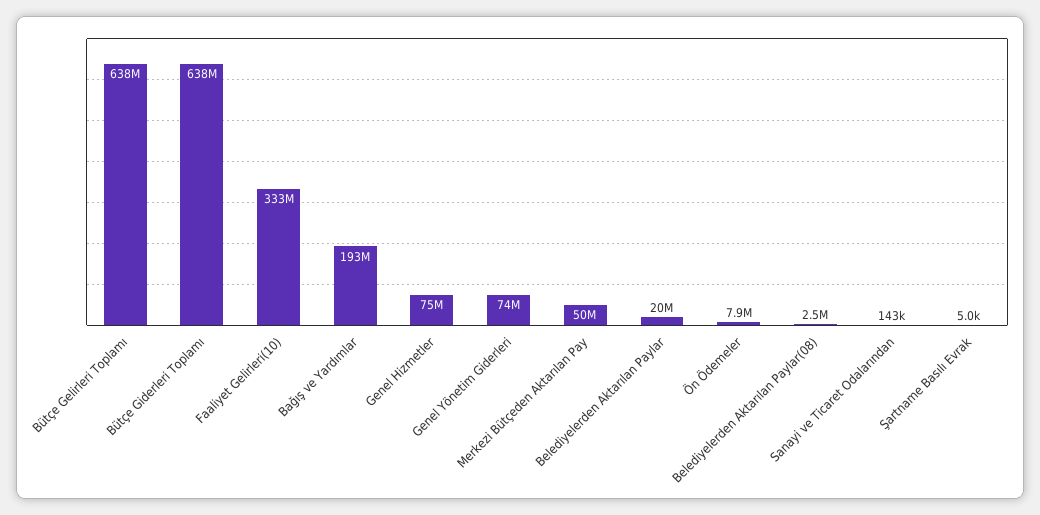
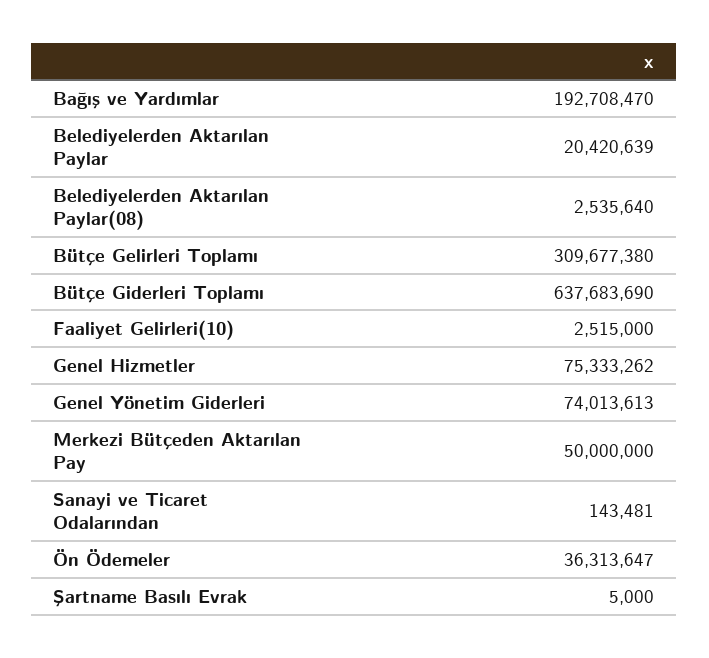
Bütçe Gelirleri Toplamı: 638000000 -> 309677380
Faaliyet Gelirleri(10): 333000000 -> 2515000
Ön Ödemeler: 7900000 -> 36313647

